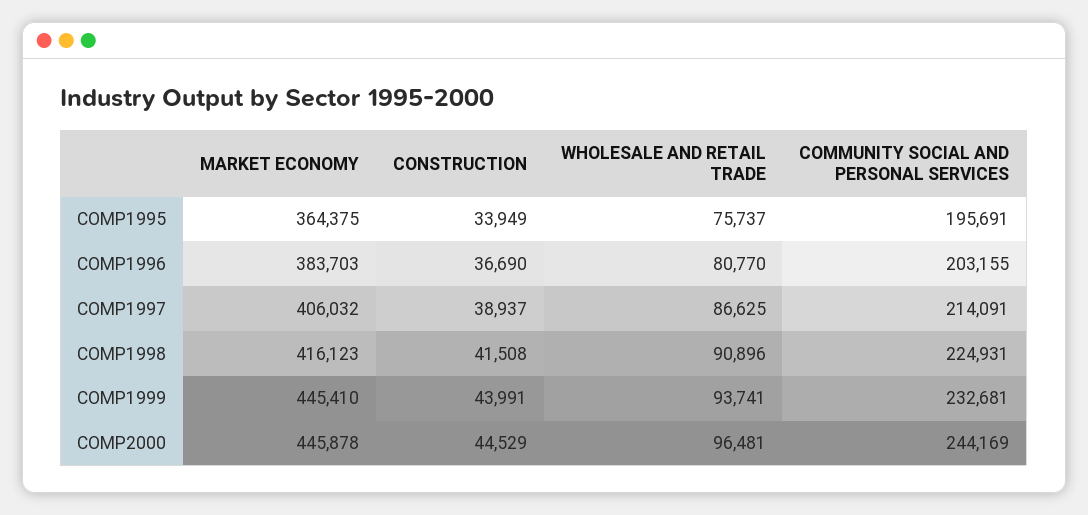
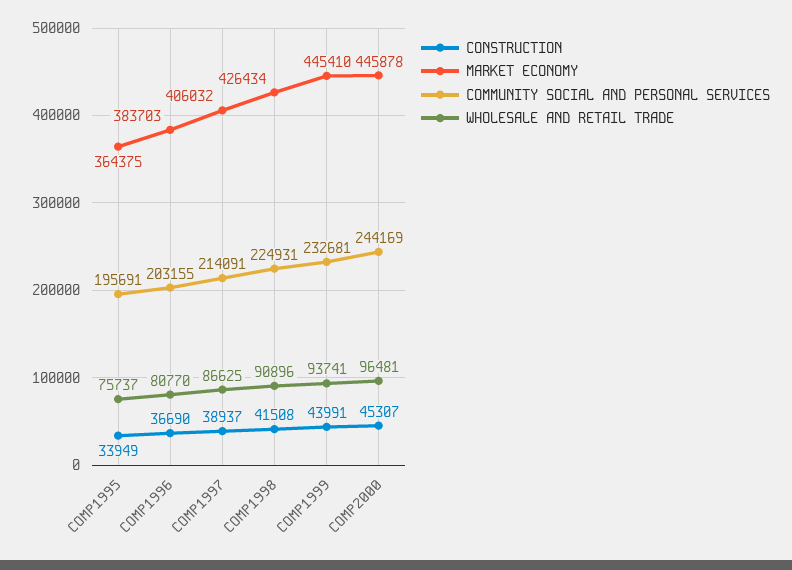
MARKET ECONOMY, COMP1998: 416123 -> 426434
CONSTRUCTION, COMP2000: 44529 -> 45307

